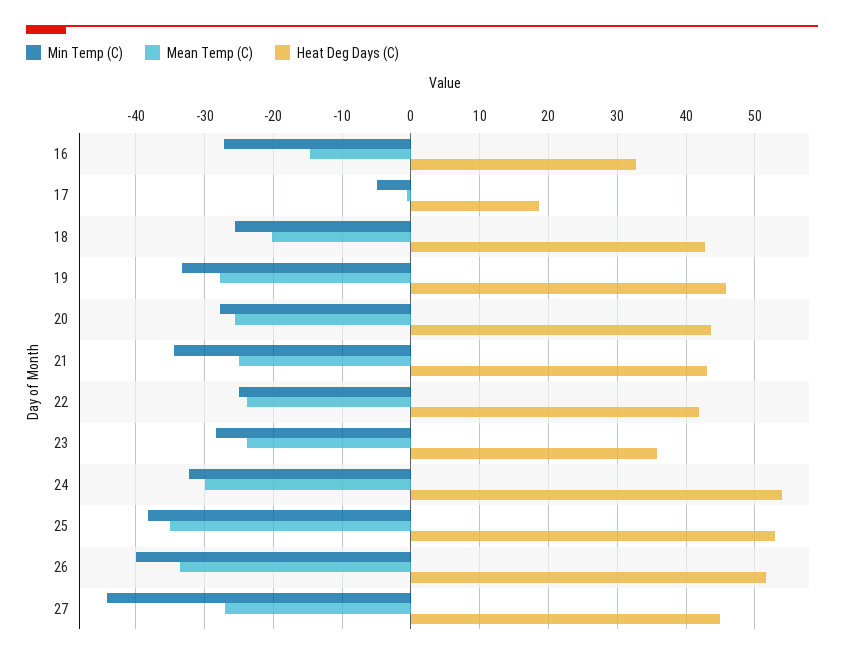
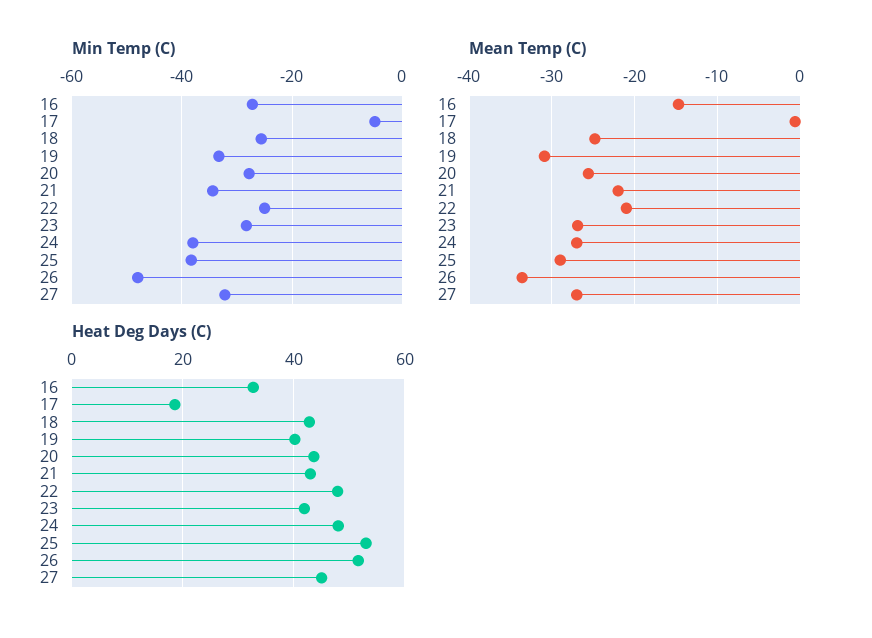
Mean Temp (C), 18: -20 -> -25
Mean Temp (C), 19: -28 -> -31
Heat Deg Days (C), 19: 46 -> 40
Mean Temp (C), 21: -25 -> -22
Mean Temp (C), 22: -24 -> -21
Heat Deg Days (C), 22: 42 -> 48
Mean Temp (C), 23: -24 -> -27
Heat Deg Days (C), 23: 36 -> 42
Min Temp (C), 24: -32 -> -38
Mean Temp (C), 24: -30 -> -27
Heat Deg Days (C), 24: 54 -> 48
Mean Temp (C), 25: -35 -> -29
Min Temp (C), 26: -40 -> -48
Min Temp (C), 27: -44 -> -32

